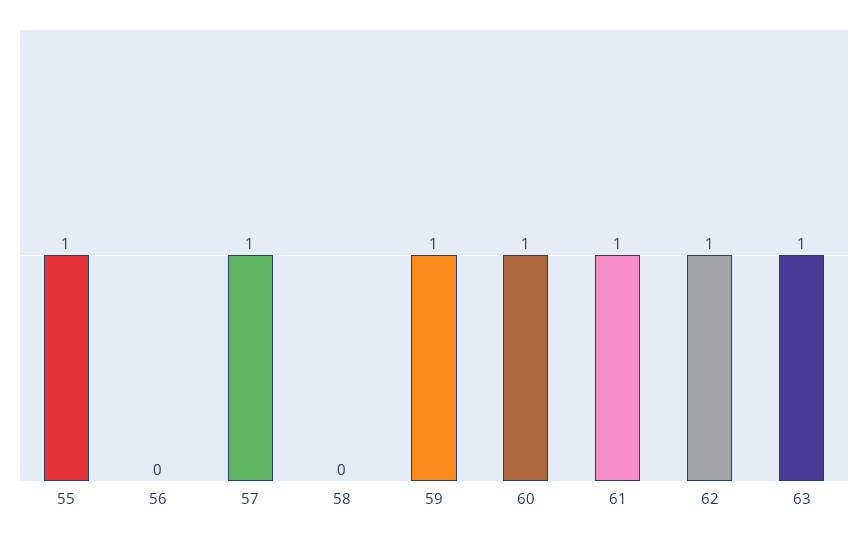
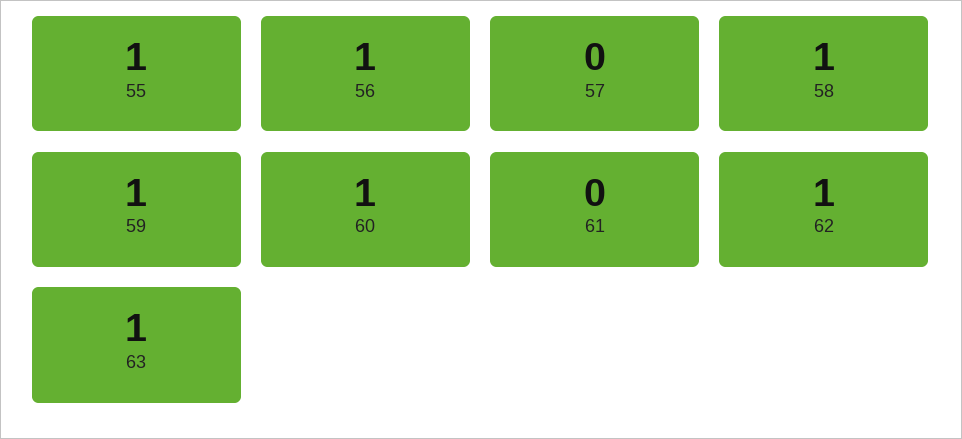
56: 0 -> 1
57: 1 -> 0
58: 0 -> 1
61: 1 -> 0

